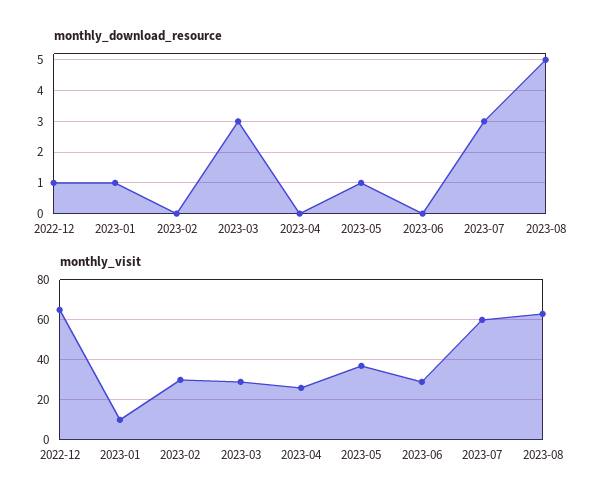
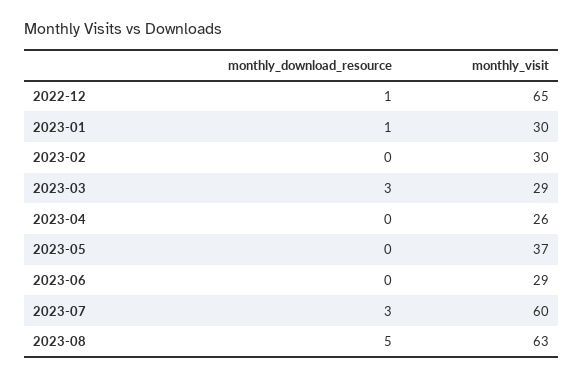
monthly_download_resource, 2023-05: 1 -> 0
monthly_visit, 2023-01: 10 -> 30

